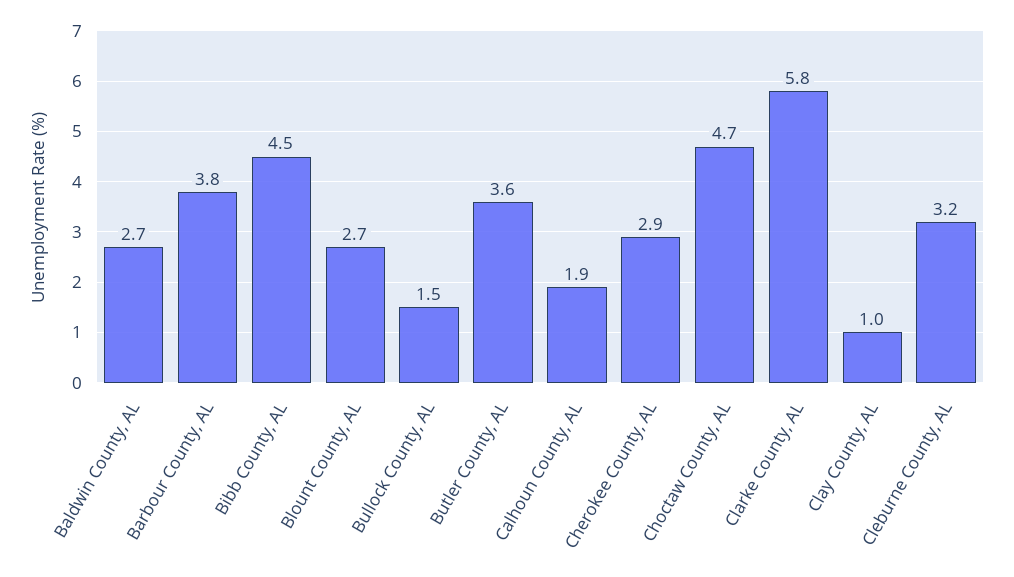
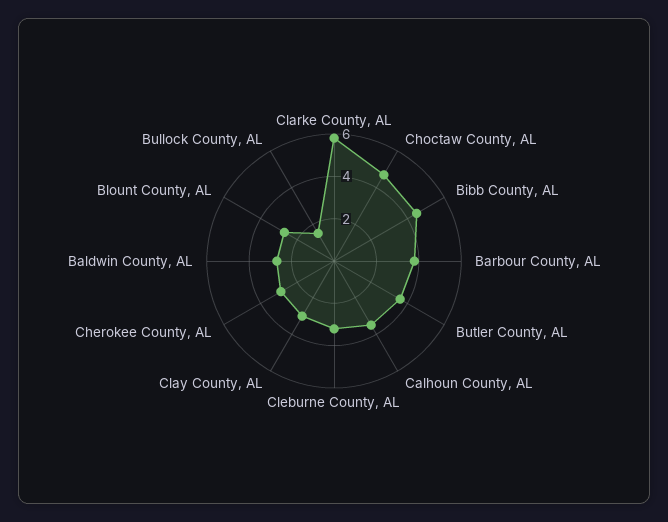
Calhoun County, AL: 1.9 -> 3.5
Clay County, AL: 1 -> 3

